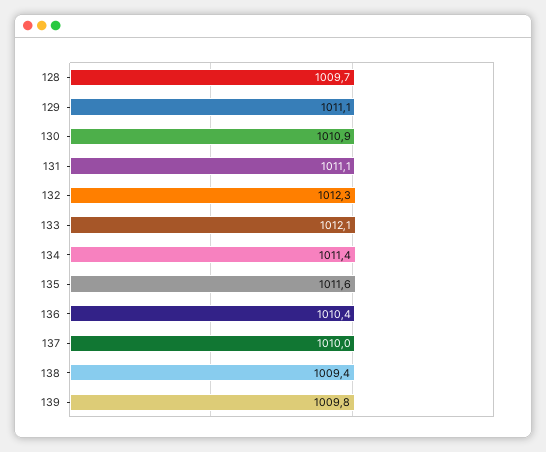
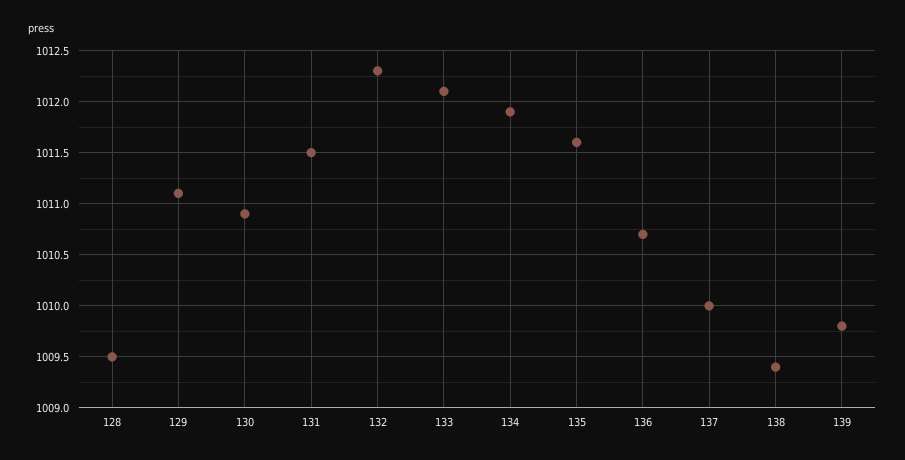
128: 1009.7 -> 1009.5
131: 1011.1 -> 1011.5
134: 1011.4 -> 1011.9
136: 1010.4 -> 1010.7

